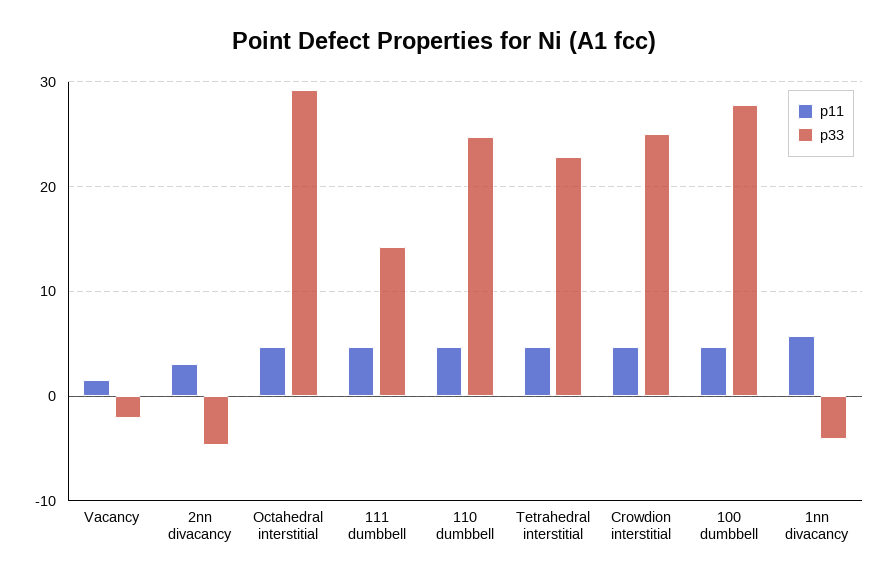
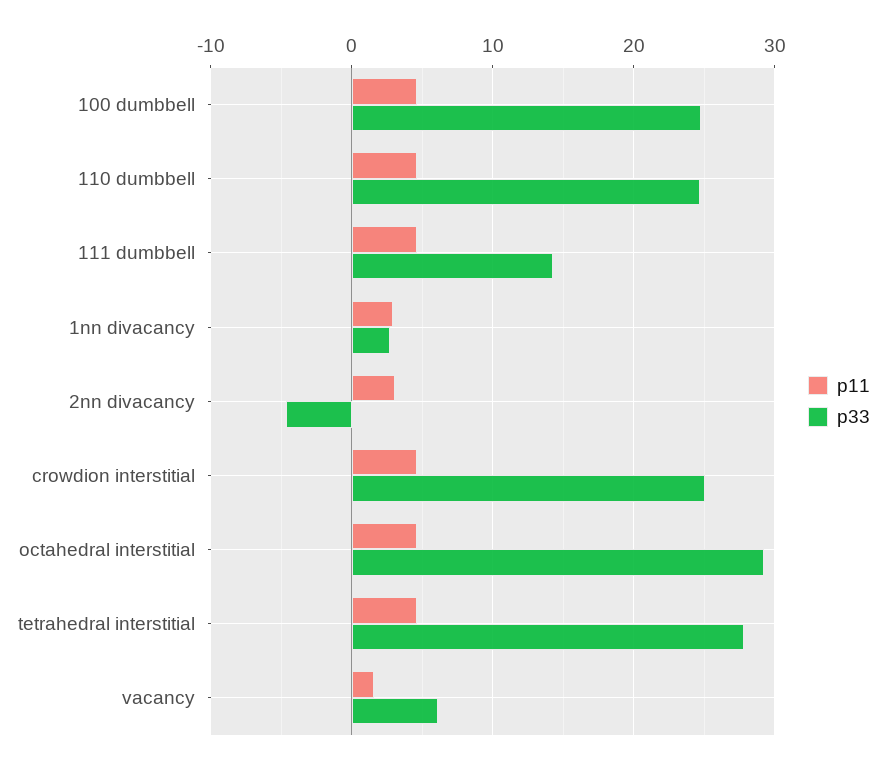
p33, Vacancy: -2 -> 6
p33, Tetrahedral interstitial: 23 -> 28
p33, 100 dumbbell: 28 -> 25
p11, 1nn divacancy: 6 -> 3
p33, 1nn divacancy: -4 -> 3

